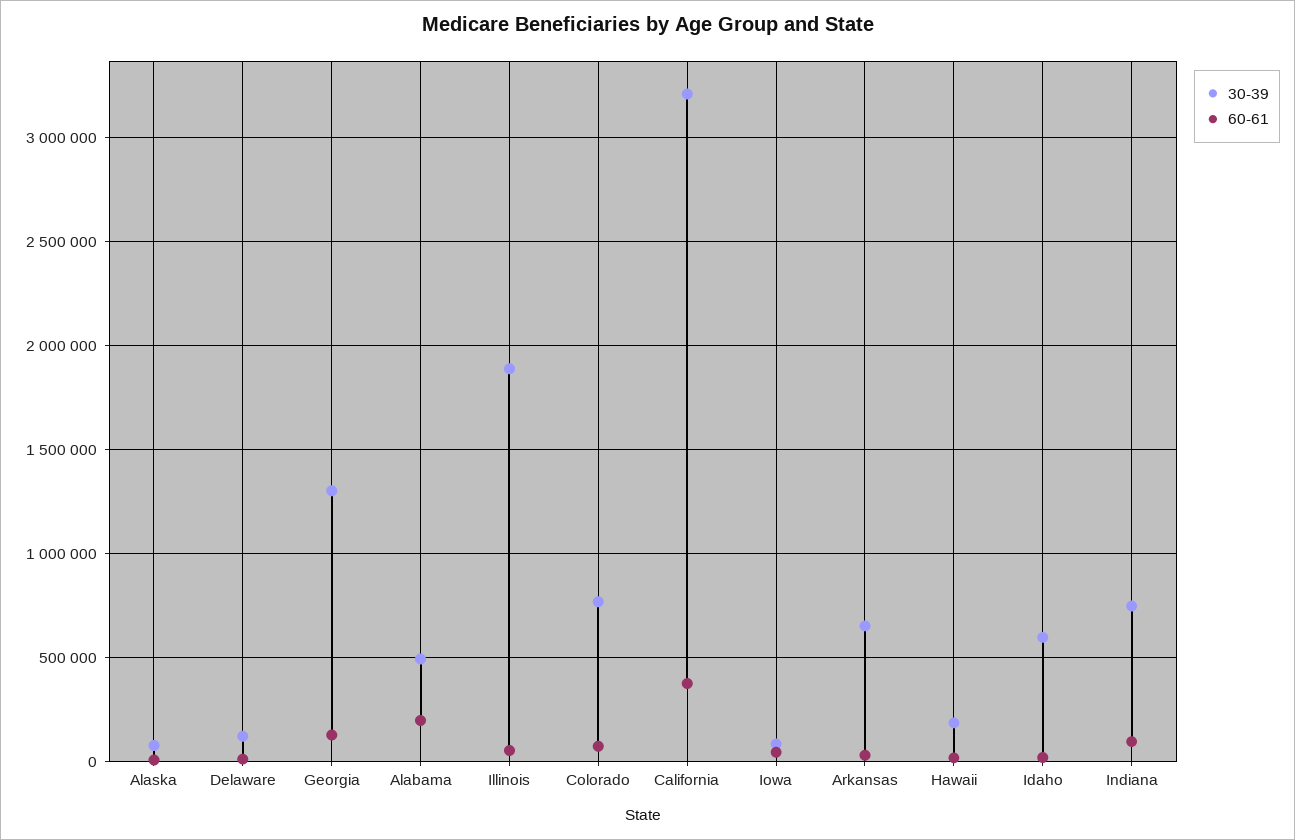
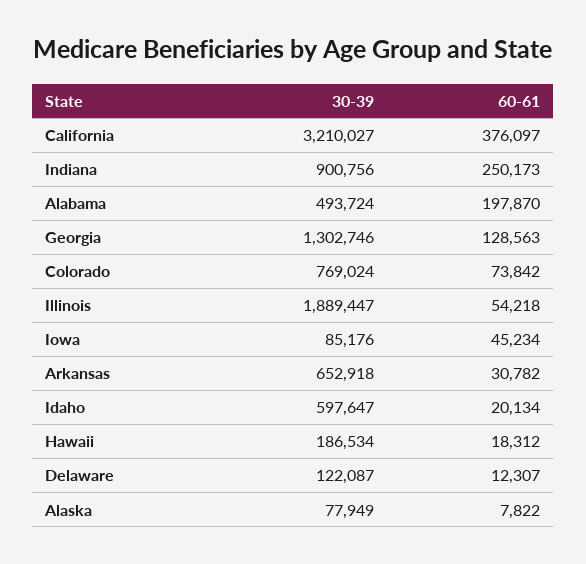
30-39, Indiana: 750000 -> 900756
60-61, Indiana: 100000 -> 250173

